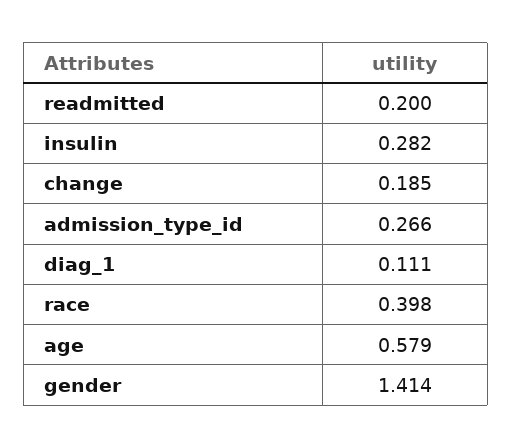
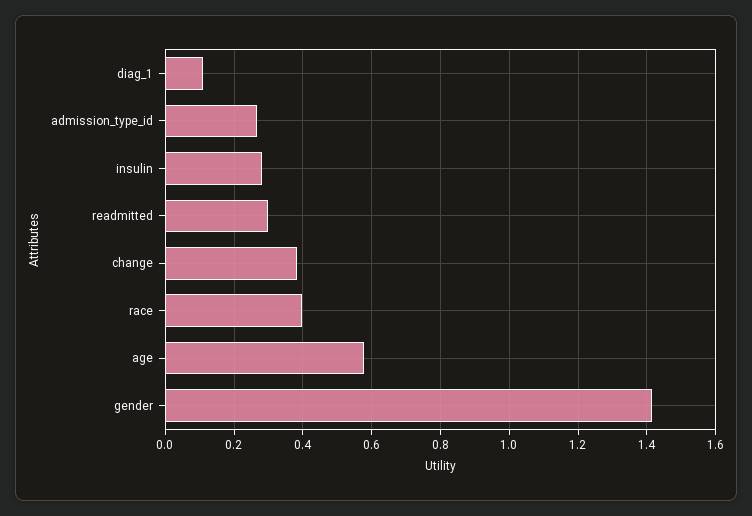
readmitted: 0.2 -> 0.3
change: 0.185 -> 0.38

